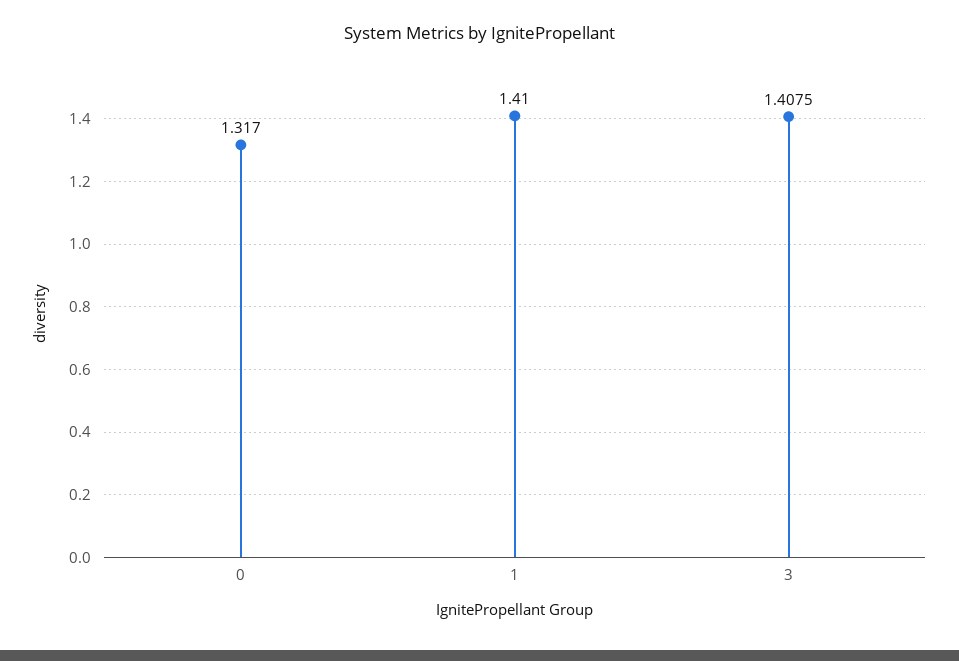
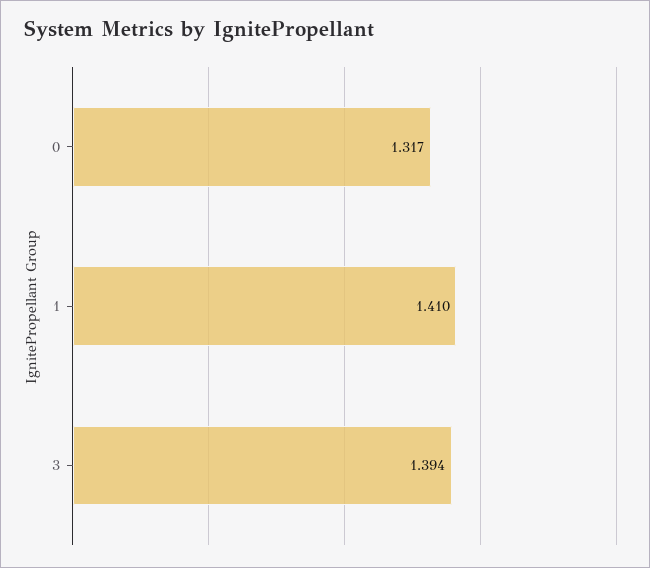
3: 1.4075 -> 1.394

